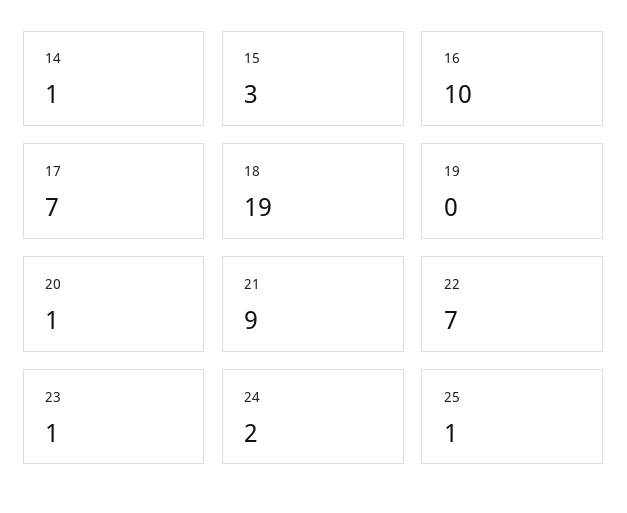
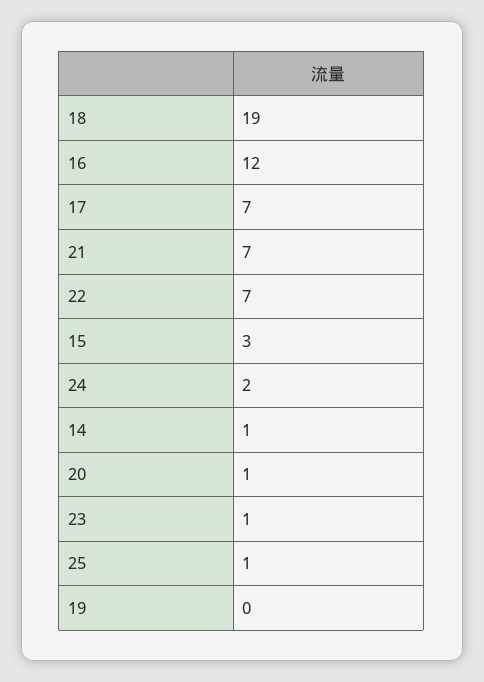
16: 10 -> 12
21: 9 -> 7

